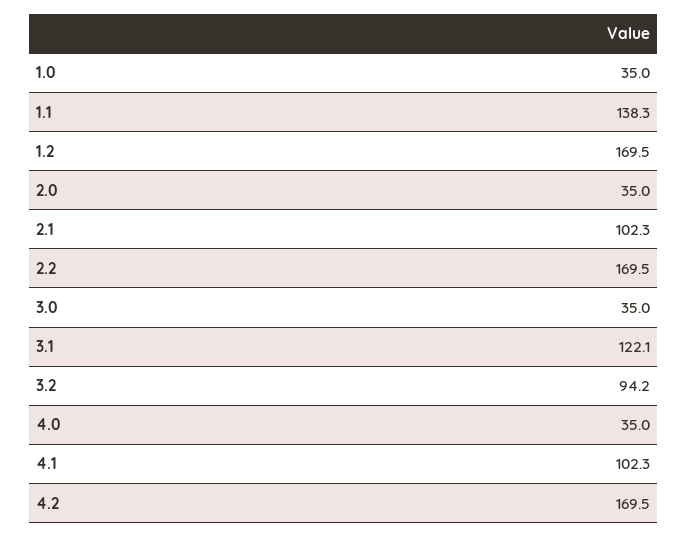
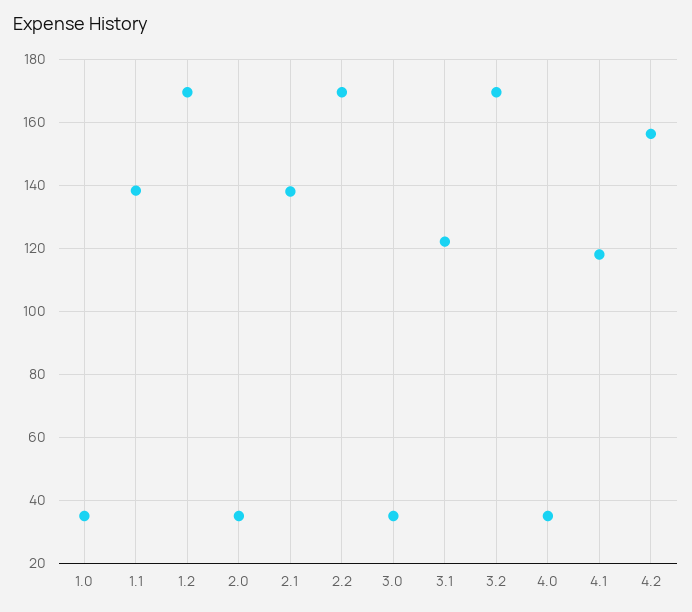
2.1: 102.3 -> 138
3.2: 94.2 -> 170
4.1: 102.3 -> 118
4.2: 169.5 -> 156

